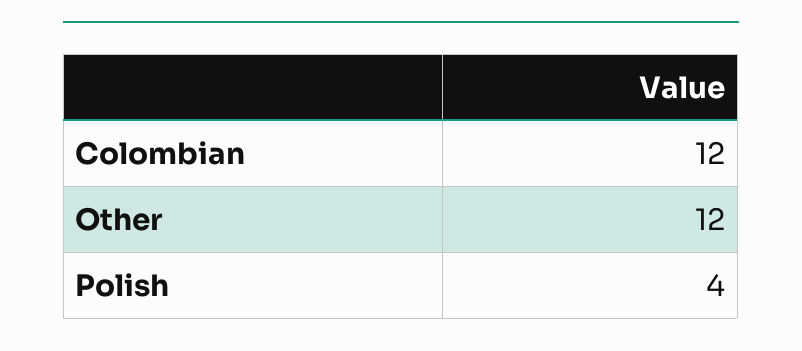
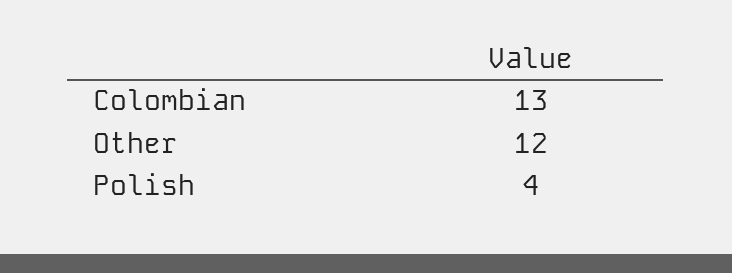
Colombian: 12 -> 13

